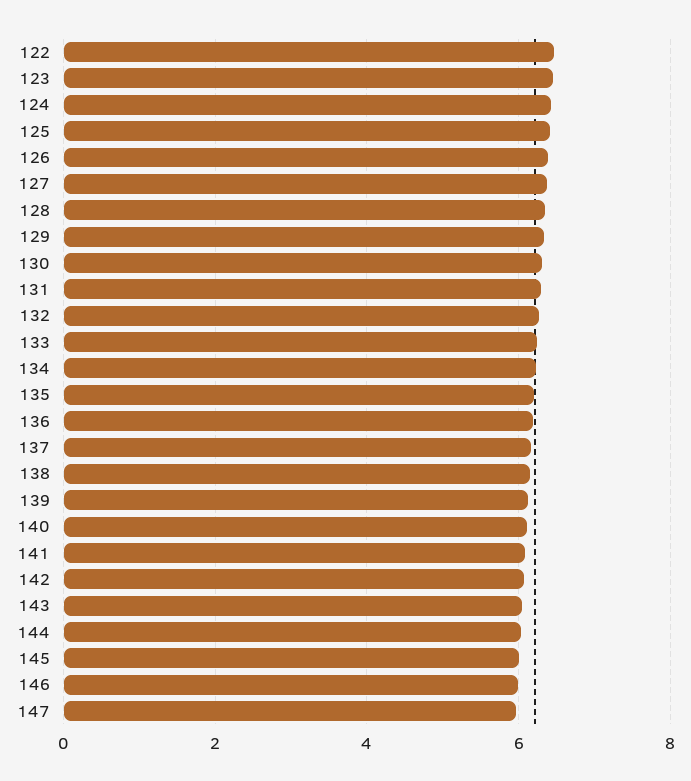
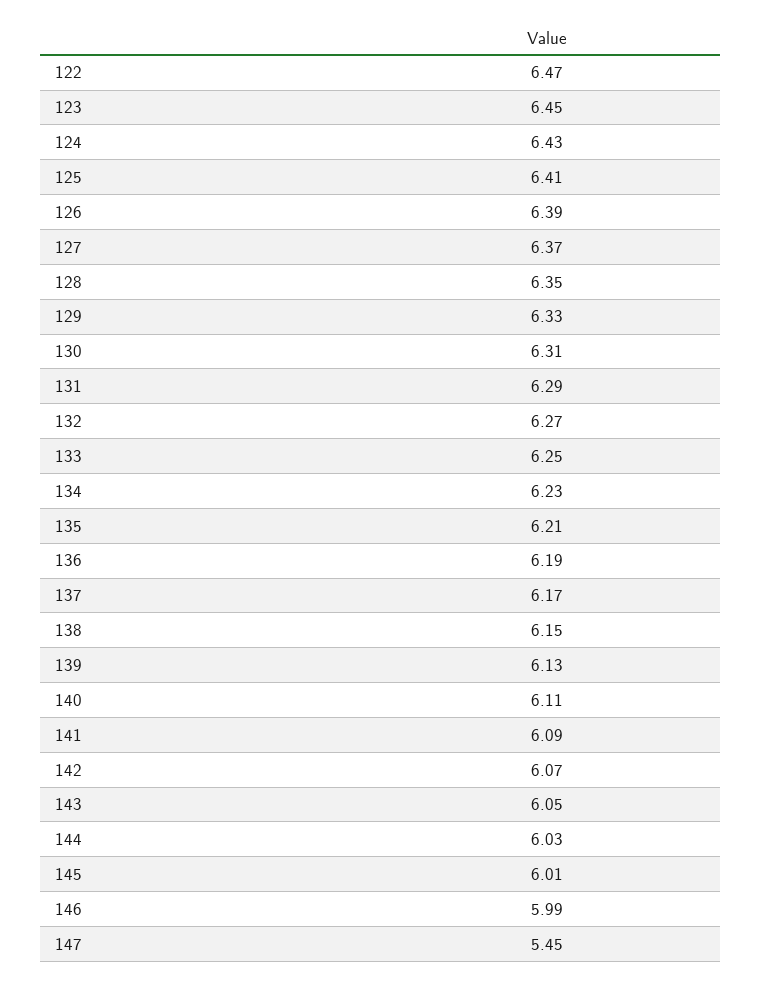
147: 6 -> 5.45

